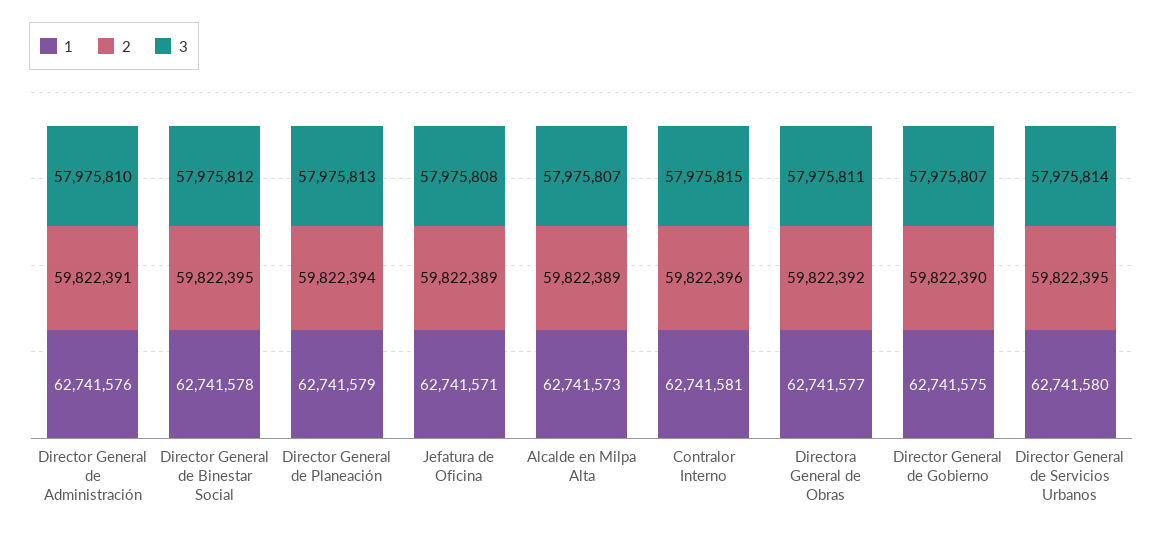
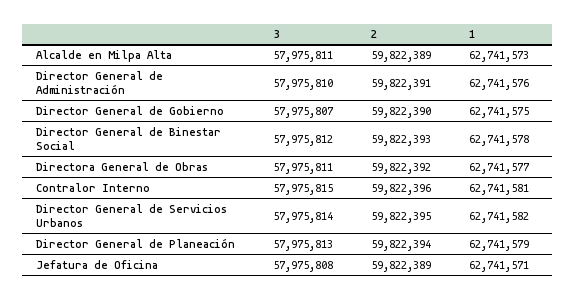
2, Director General de Binestar Social: 59822395 -> 59822393
3, Alcalde en Milpa Alta: 57975807 -> 57975811
1, Director General de Servicios Urbanos: 62741580 -> 62741582

